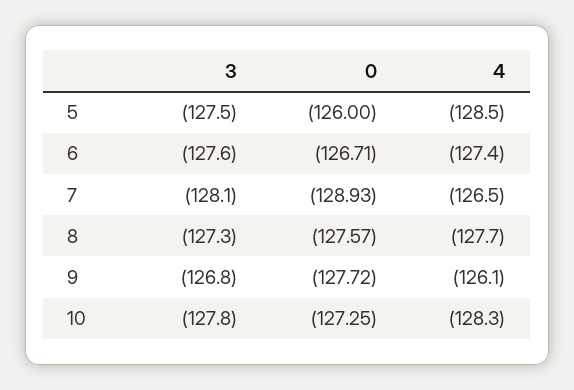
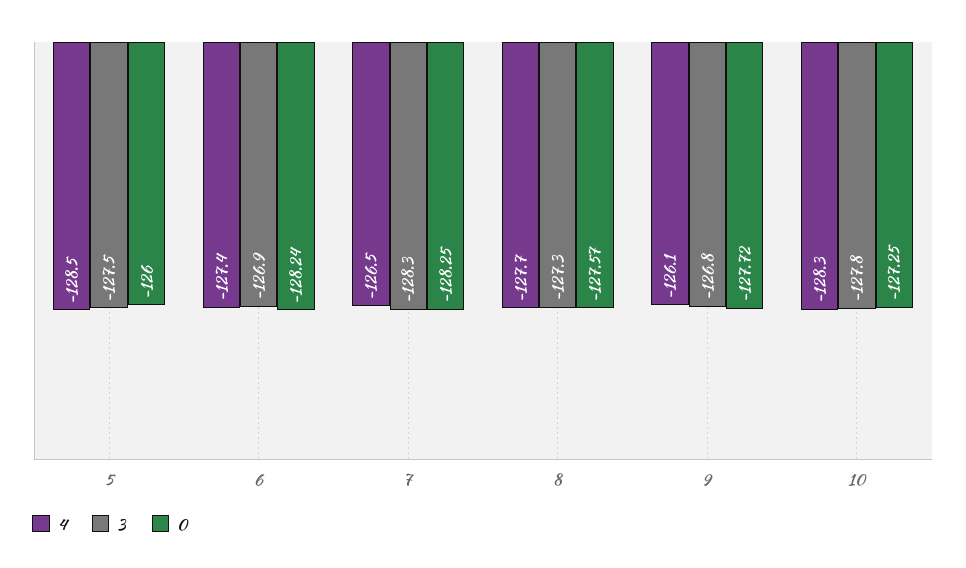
3, 6: -127.6 -> -126.9
0, 6: -126.71 -> -128.24
3, 7: -128.1 -> -128.3
0, 7: -128.93 -> -128.25

